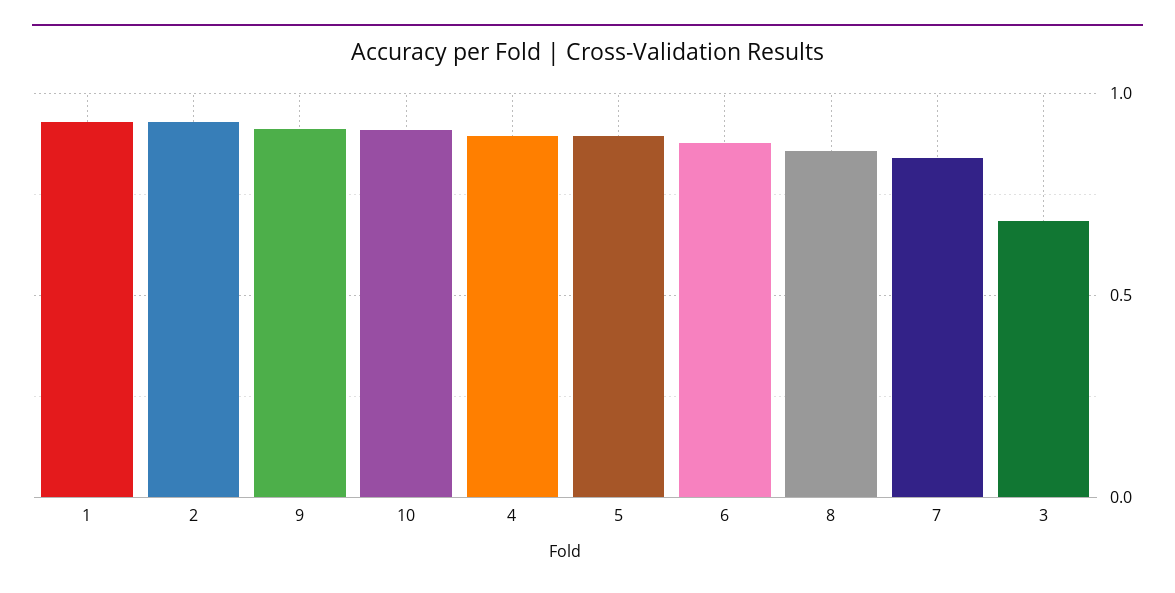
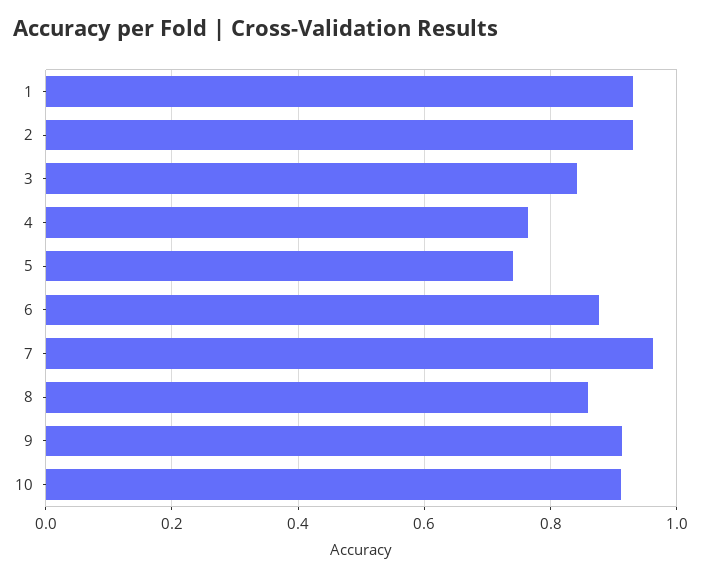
4: 0.9 -> 0.76
5: 0.9 -> 0.74
7: 0.85 -> 0.96
3: 0.7 -> 0.84

